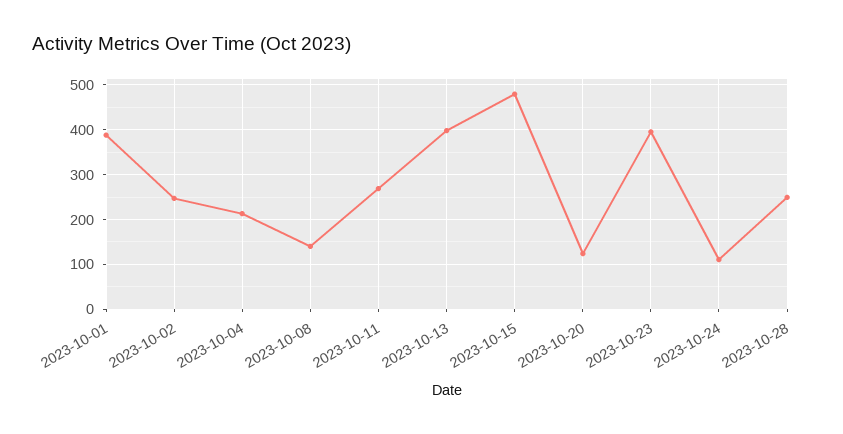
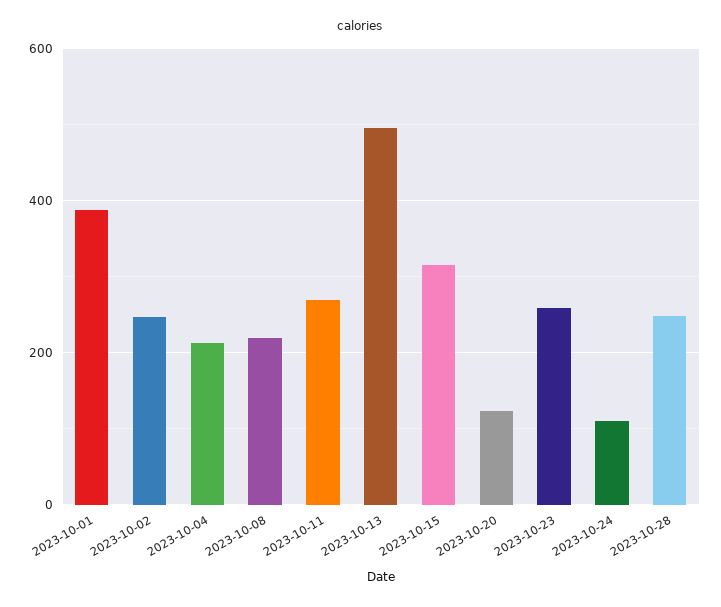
2023-10-08: 140 -> 220
2023-10-13: 400 -> 500
2023-10-15: 480 -> 320
2023-10-23: 400 -> 260

